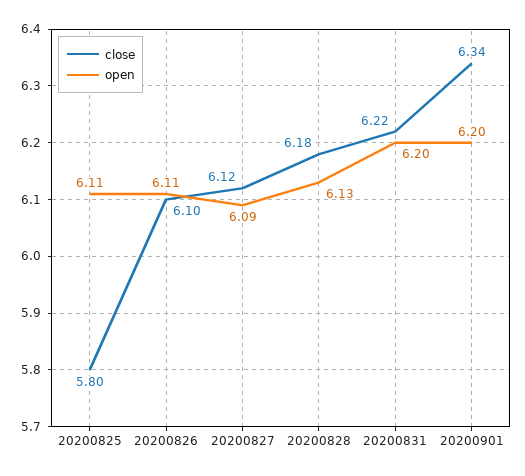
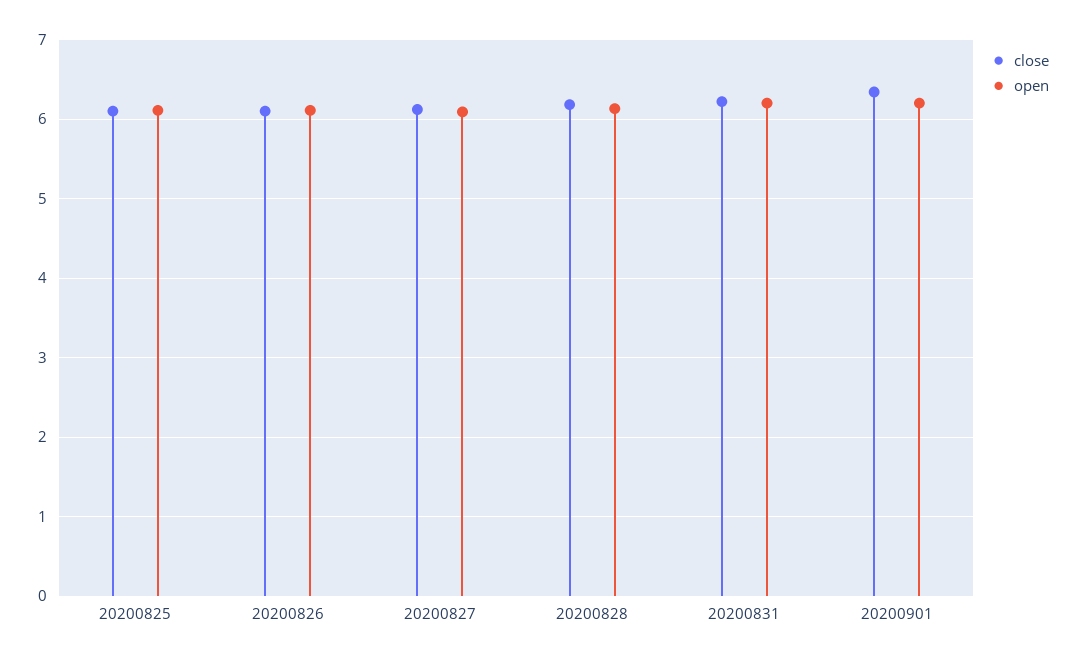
close, 20200825: 5.8 -> 6.1

